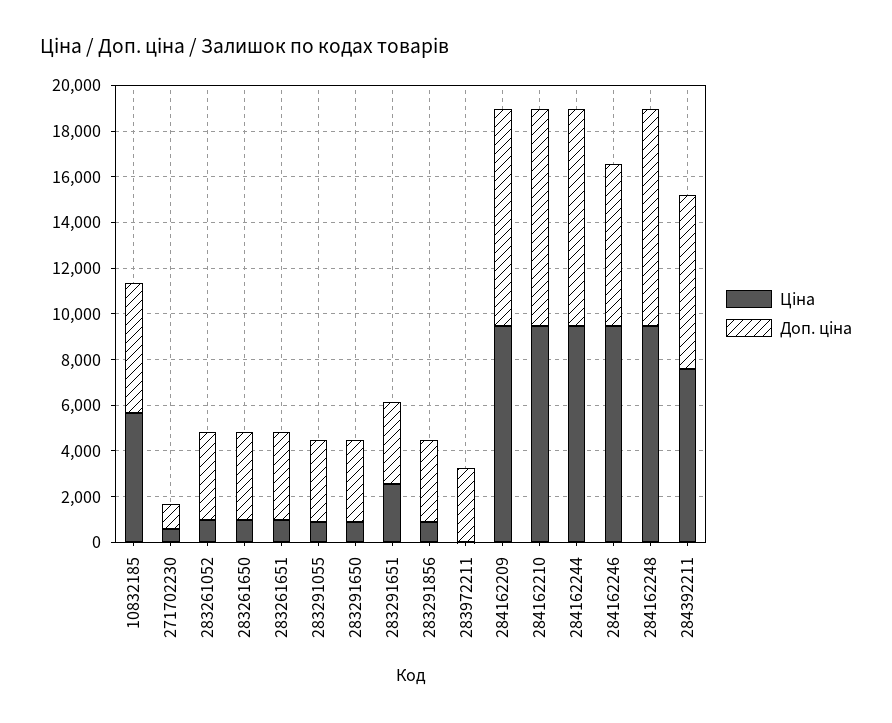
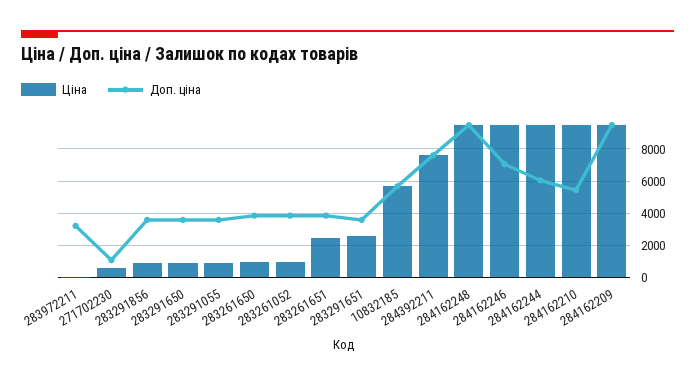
Ціна, 283261651: 1000 -> 2500
Доп. ціна, 284162210: 9500 -> 5500
Доп. ціна, 284162244: 9500 -> 6000

